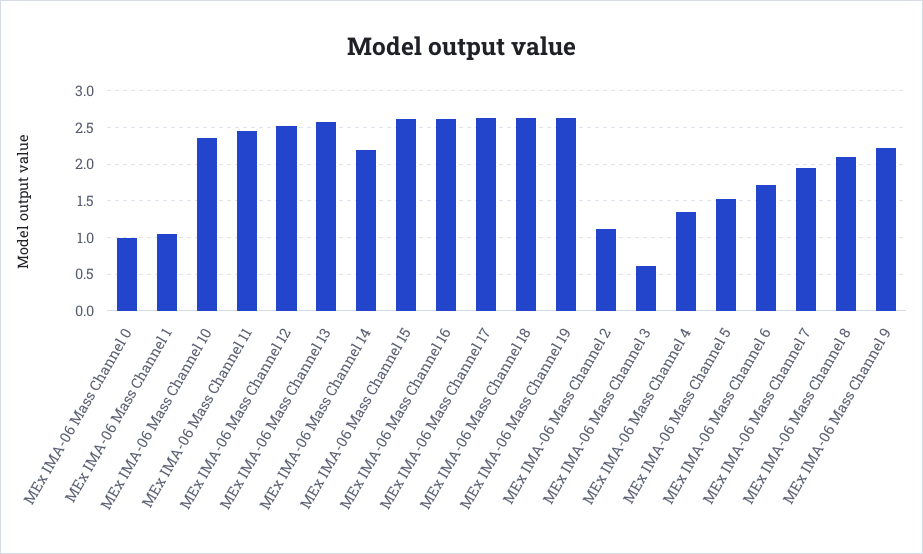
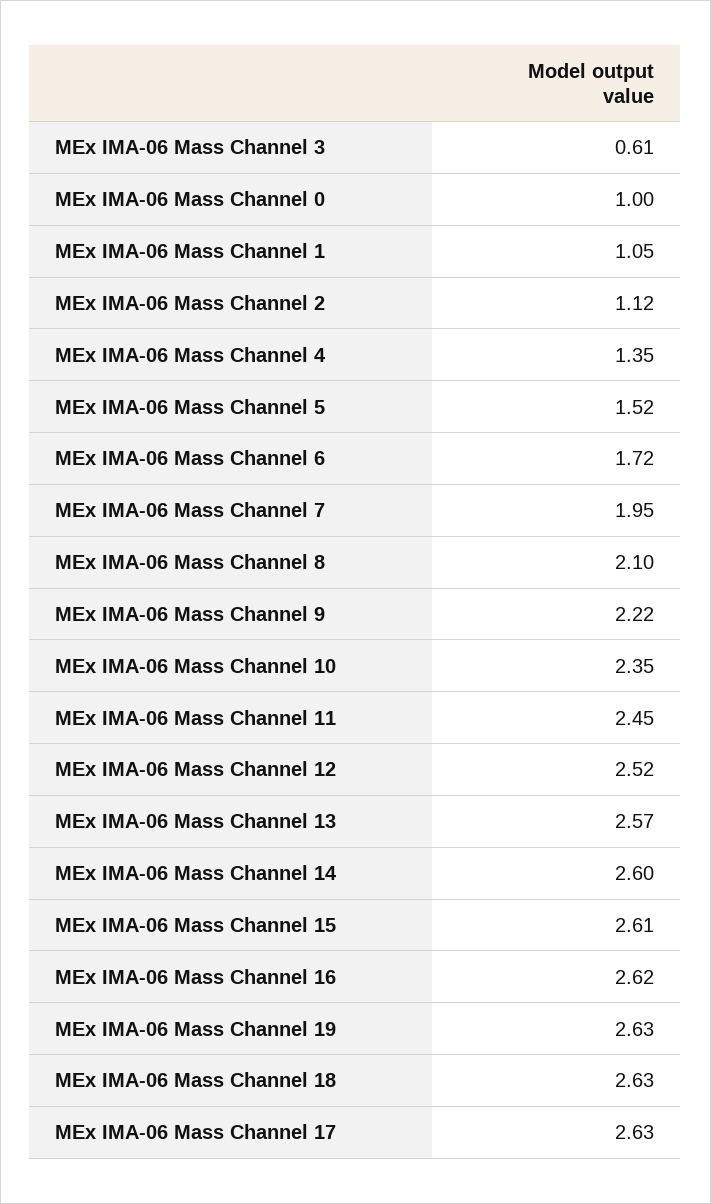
MEx IMA-06 Mass Channel 14: 2.2 -> 2.6

